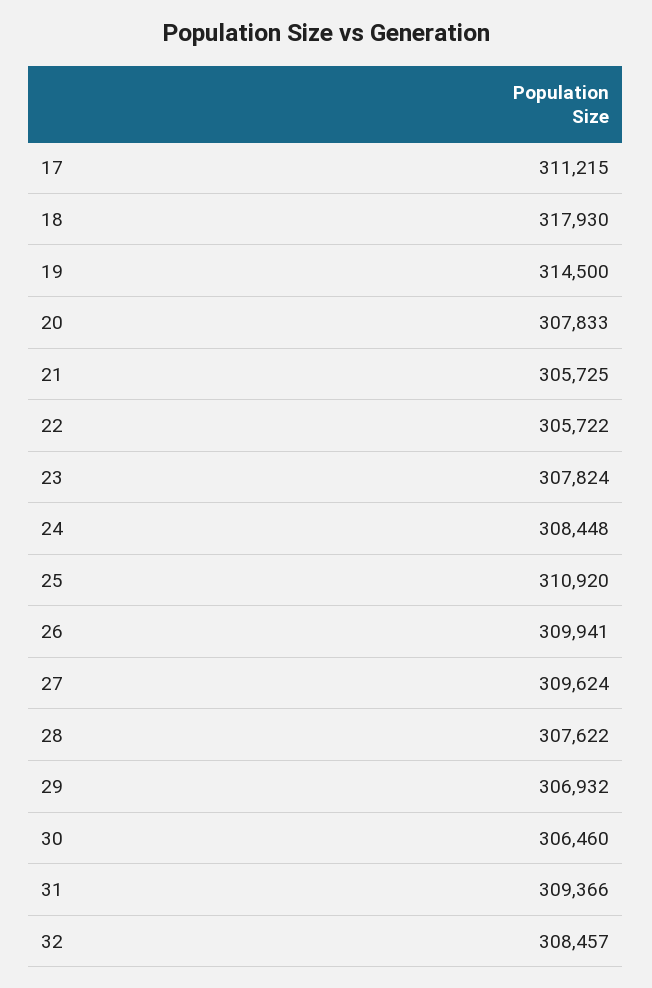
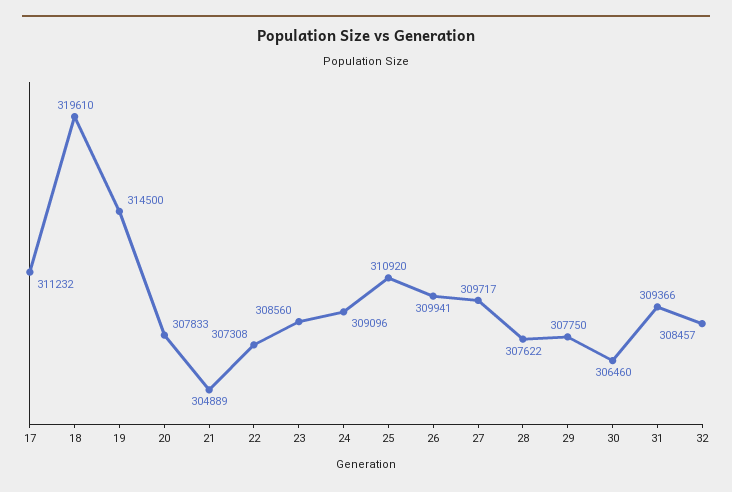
17: 311215 -> 311232
18: 317930 -> 319610
21: 305725 -> 304889
22: 305722 -> 307308
23: 307824 -> 308560
24: 308448 -> 309096
27: 309624 -> 309717
29: 306932 -> 307750

